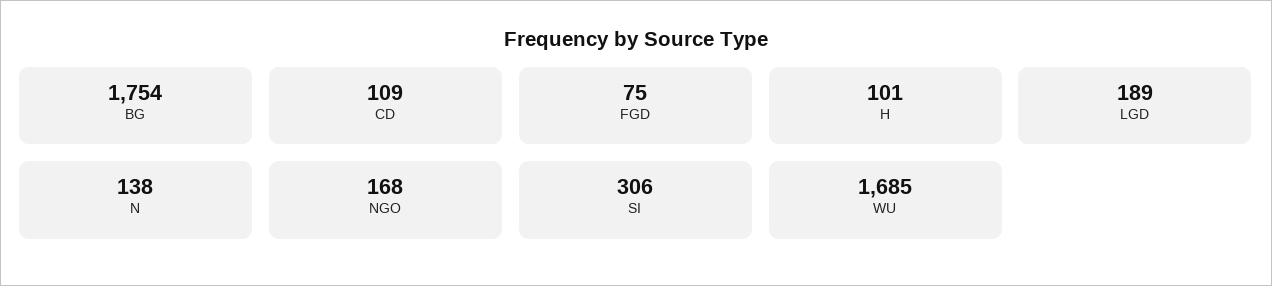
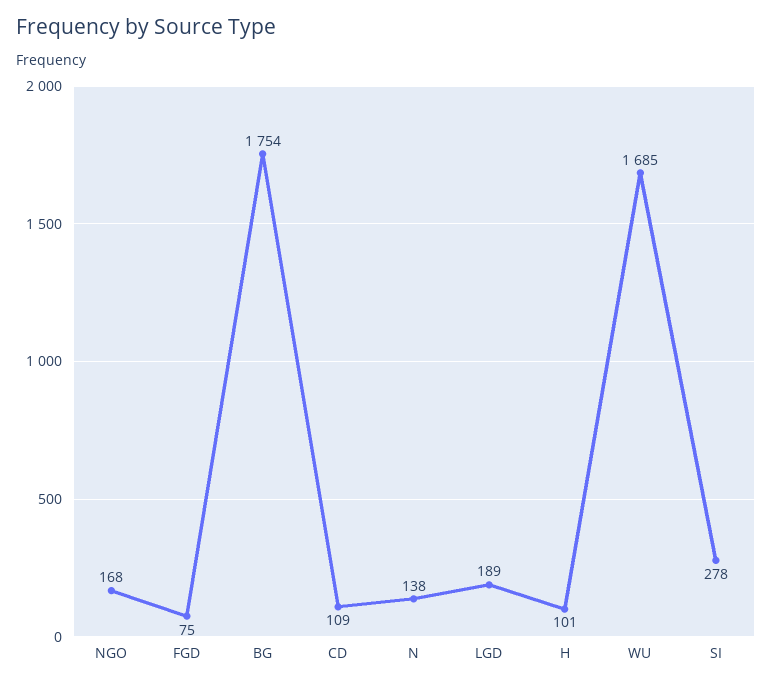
SI: 306 -> 278

